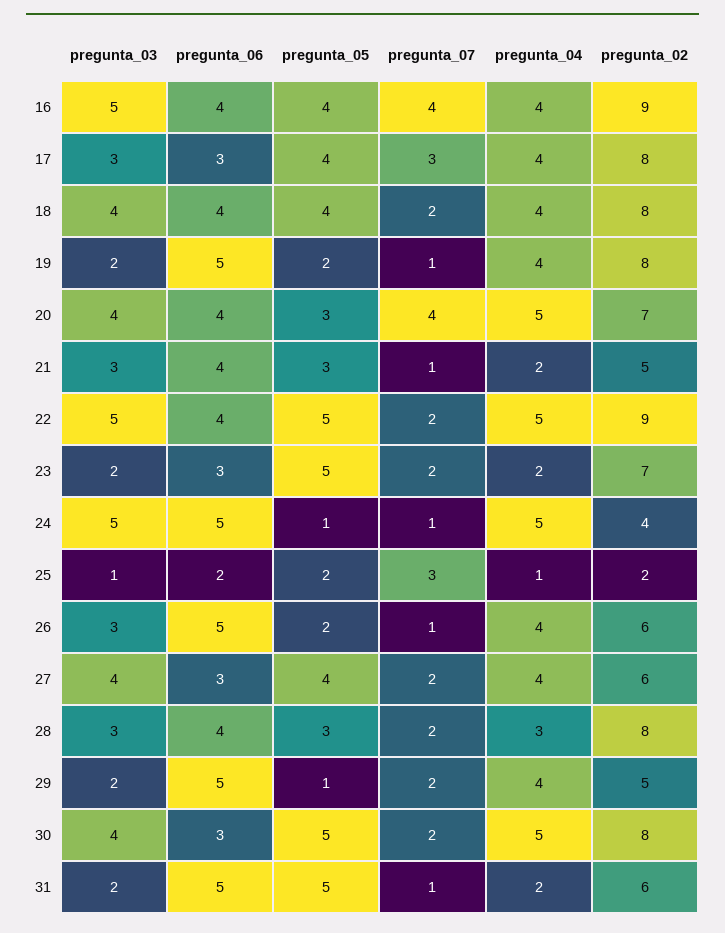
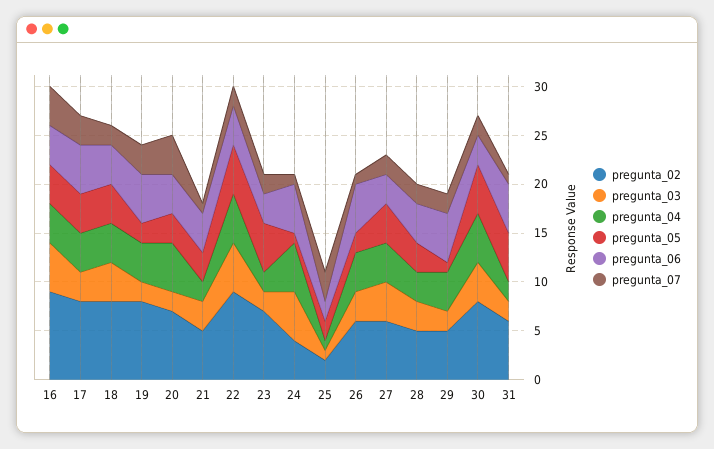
pregunta_06, 17: 3 -> 5
pregunta_07, 19: 1 -> 3
pregunta_03, 20: 4 -> 2
pregunta_02, 28: 8 -> 5

